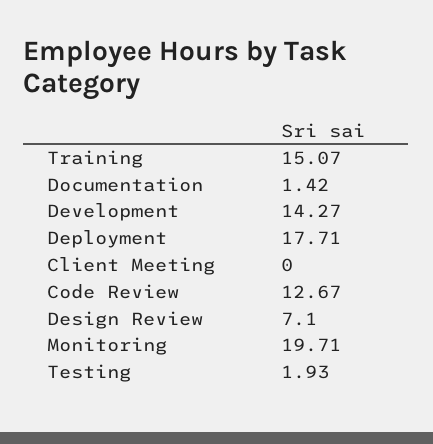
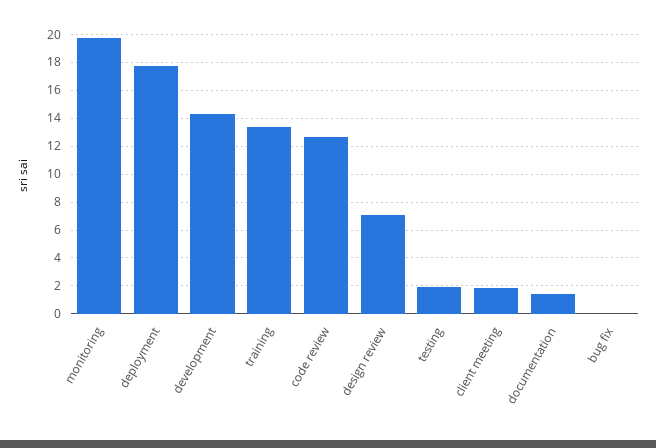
Training: 15.07 -> 13.5
Client Meeting: 0 -> 2
bug fix: none -> 0

